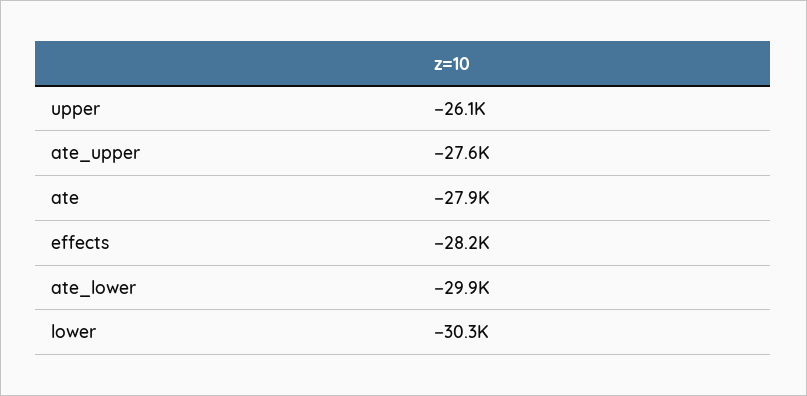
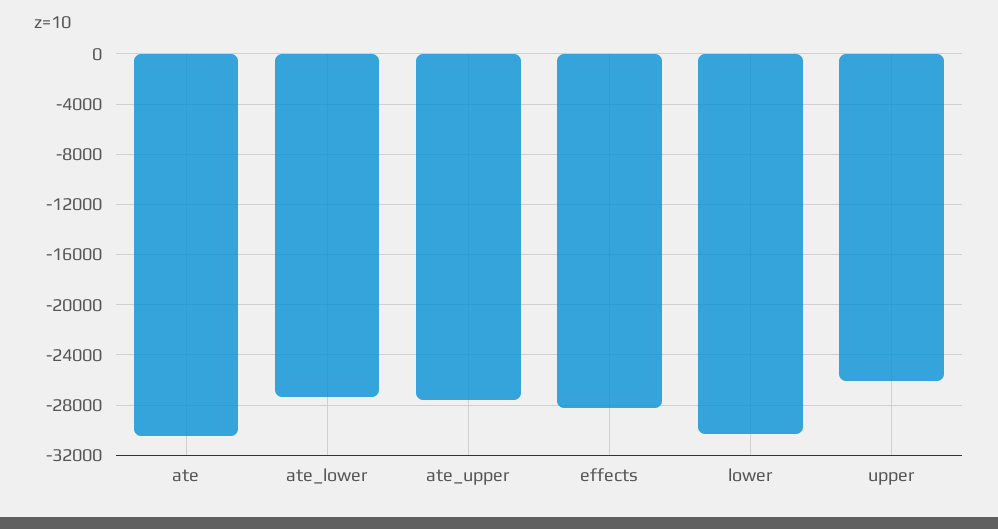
ate: -27900 -> -30500
ate_lower: -29900 -> -27500

